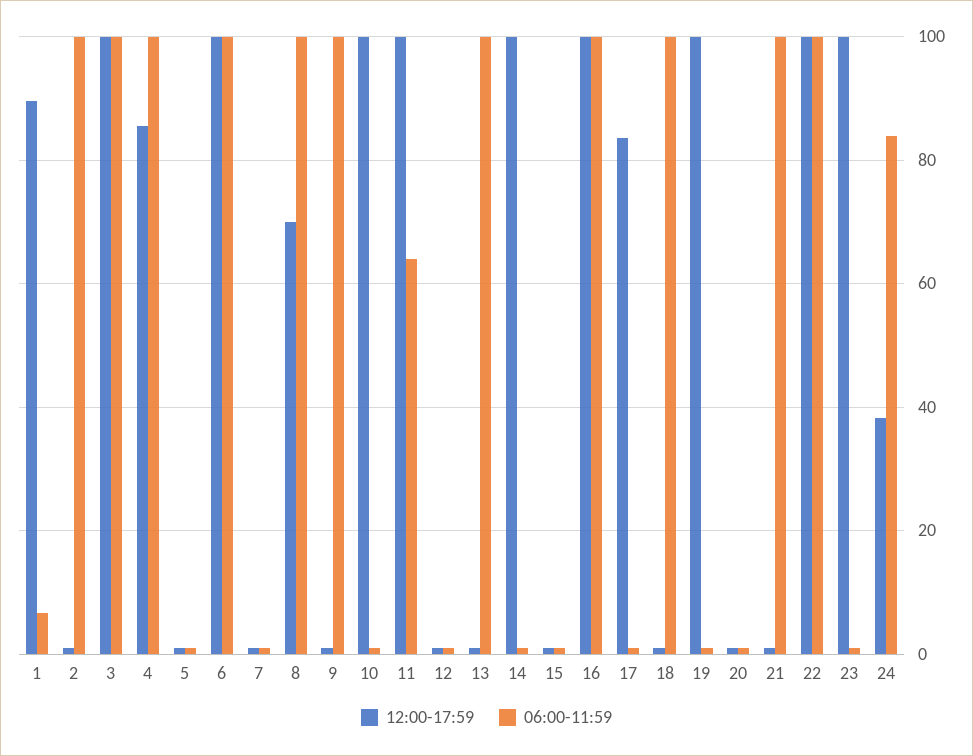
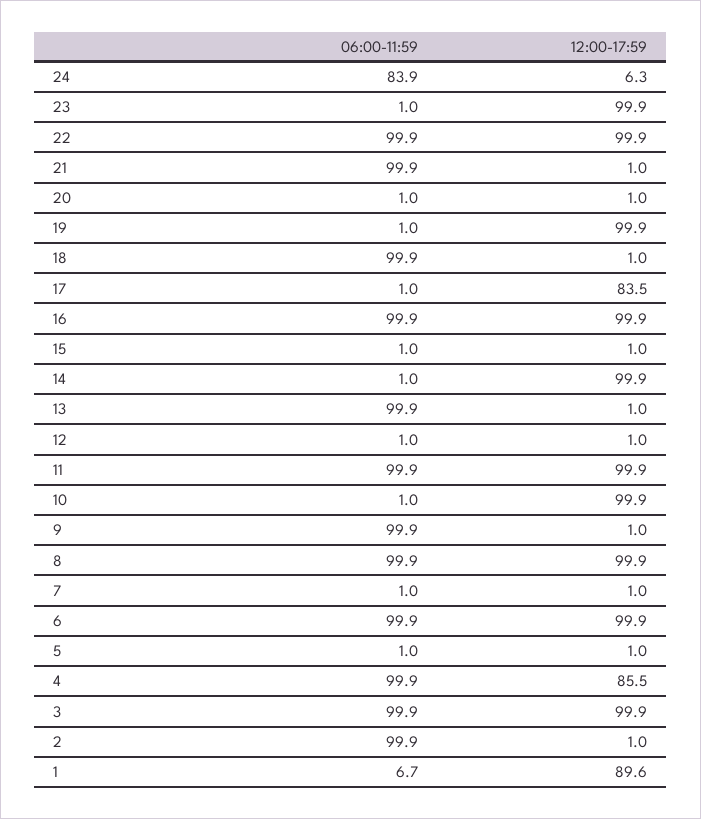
12:00-17:59, 8: 70 -> 99.9
06:00-11:59, 11: 64 -> 99.9
12:00-17:59, 24: 38 -> 6.3

